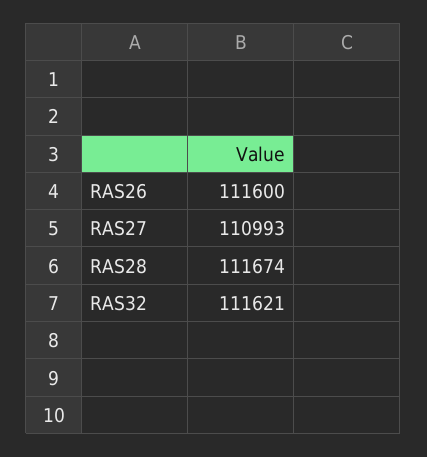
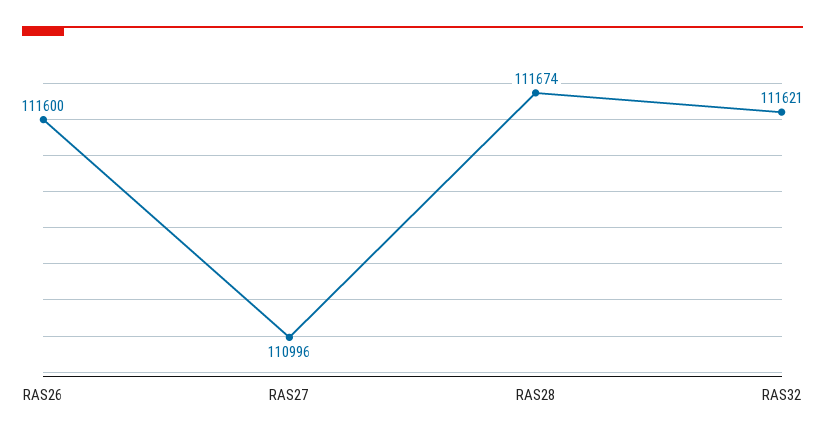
RAS27: 110993 -> 110996

